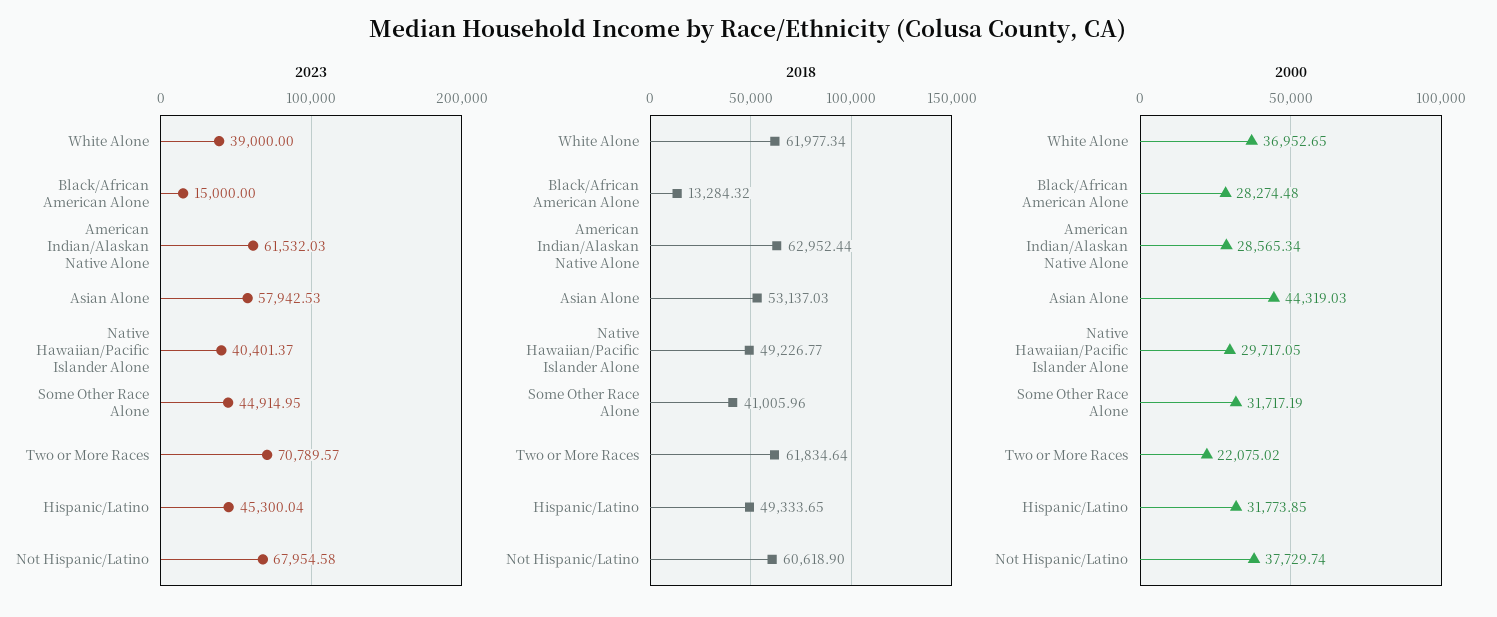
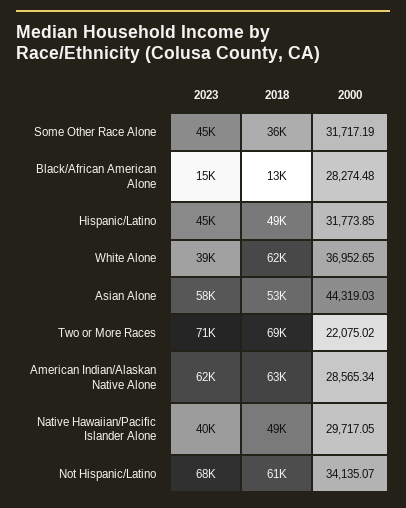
2018, Some Other Race Alone: 41005.96 -> 36000
2018, Two or More Races: 61834.64 -> 69000
2000, Not Hispanic/Latino: 37729.74 -> 34135.07

